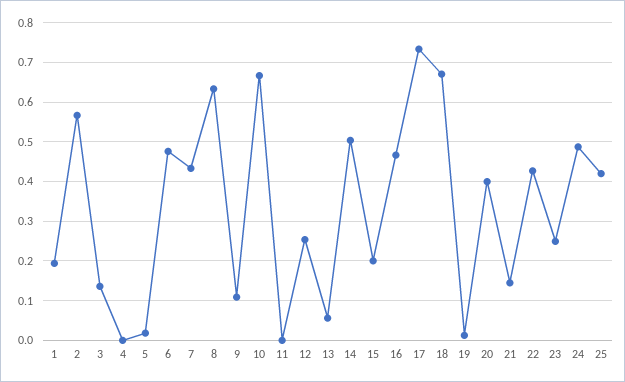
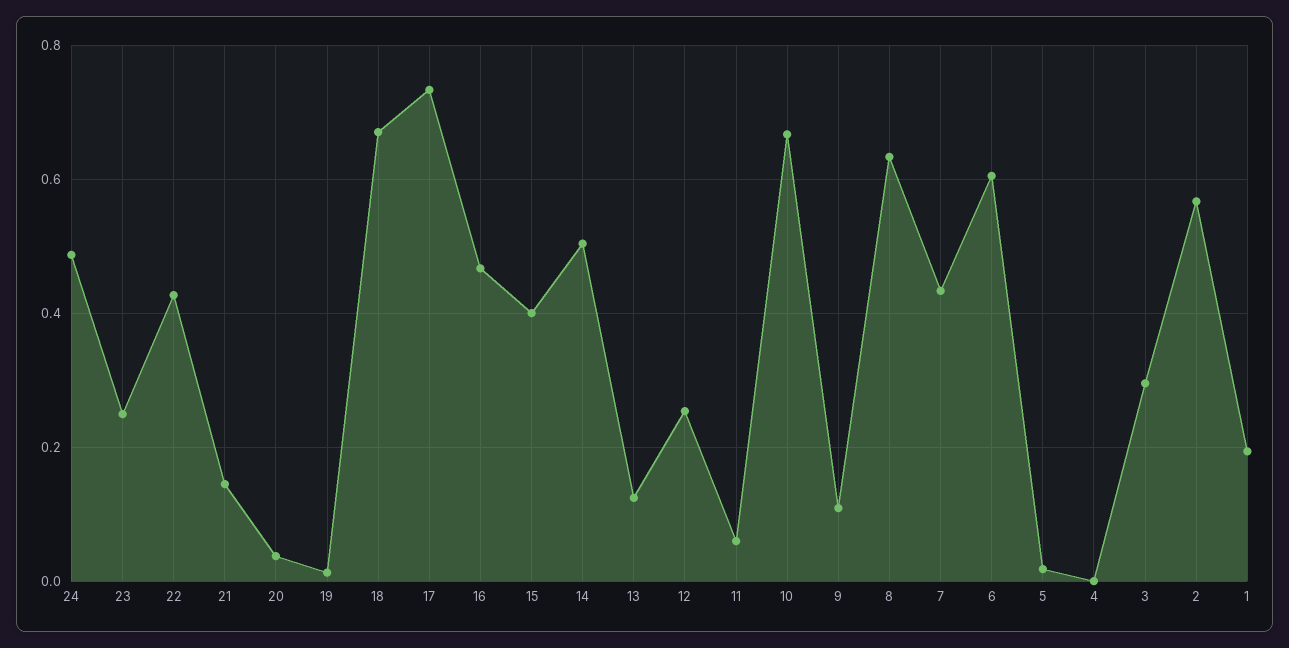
3: 0.14 -> 0.3
6: 0.48 -> 0.6
11: 0 -> 0.06
13: 0.06 -> 0.12
15: 0.2 -> 0.4
20: 0.4 -> 0.04
25: 0.42 -> none

